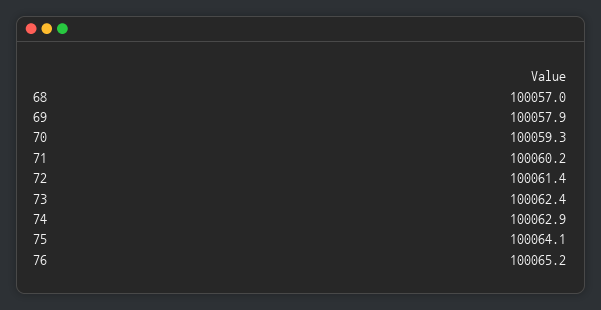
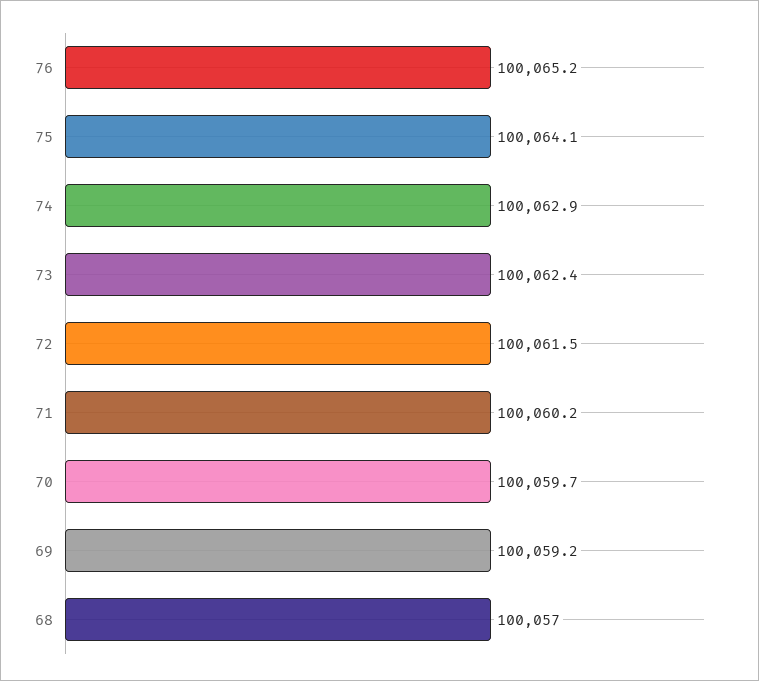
69: 100057.9 -> 100059.2
70: 100059.3 -> 100059.7
72: 100061.4 -> 100061.5

